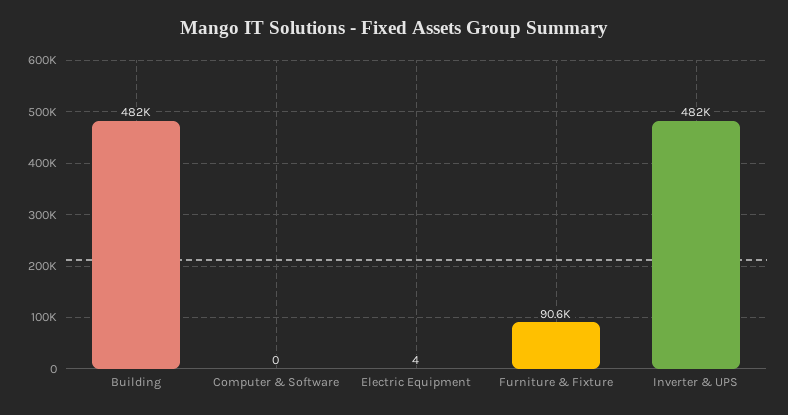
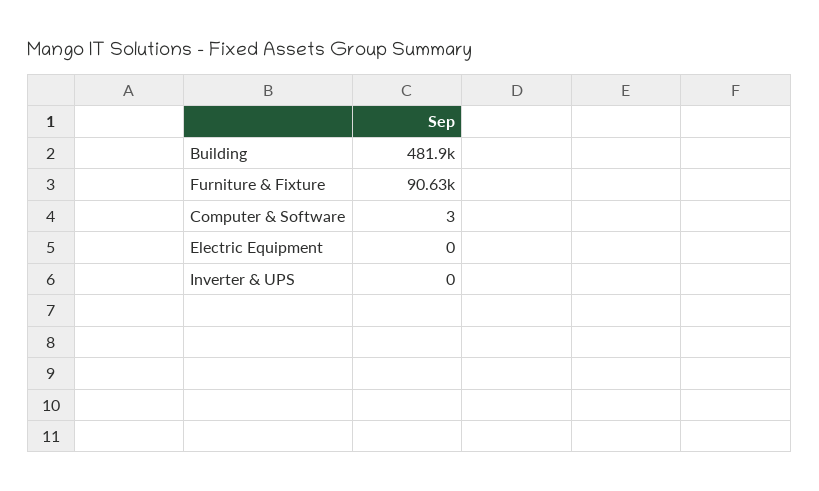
Computer & Software: 0 -> 3
Electric Equipment: 4 -> 0
Inverter & UPS: 482000 -> 0

